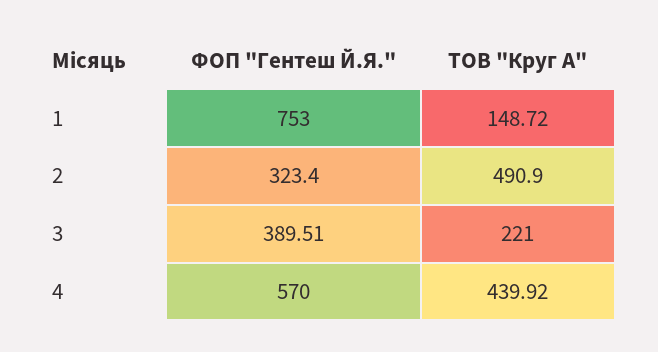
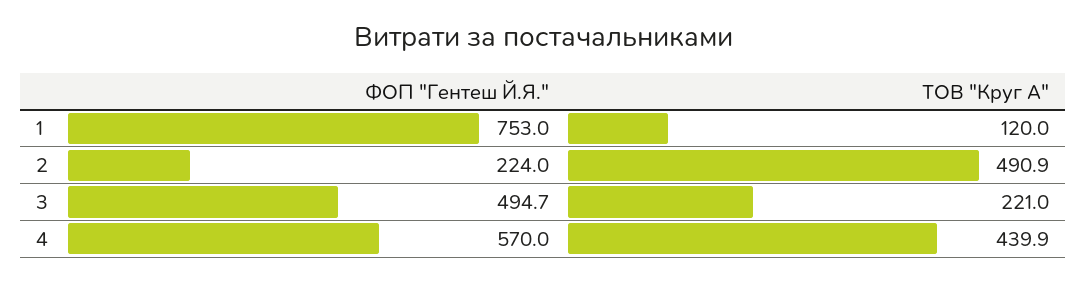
ТОВ "Круг А", 1: 148.72 -> 120
ФОП "Гентеш Й.Я.", 2: 323.4 -> 224
ФОП "Гентеш Й.Я.", 3: 389.51 -> 494.7

